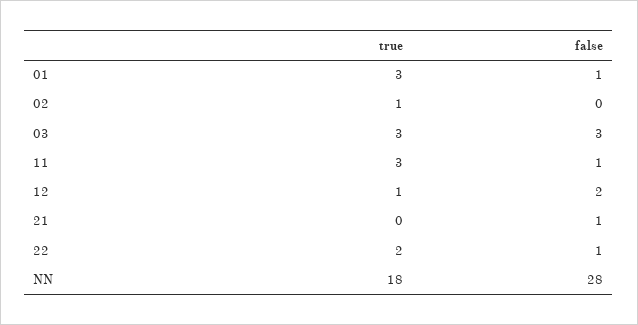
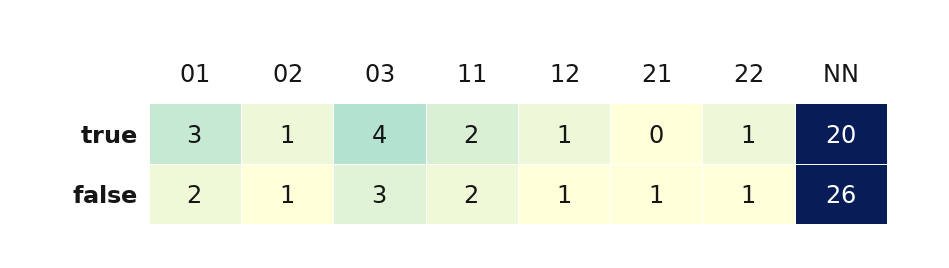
false, 01: 1 -> 2
false, 02: 0 -> 1
true, 03: 3 -> 4
true, 11: 3 -> 2
false, 11: 1 -> 2
false, 12: 2 -> 1
true, 22: 2 -> 1
true, NN: 18 -> 20
false, NN: 28 -> 26

